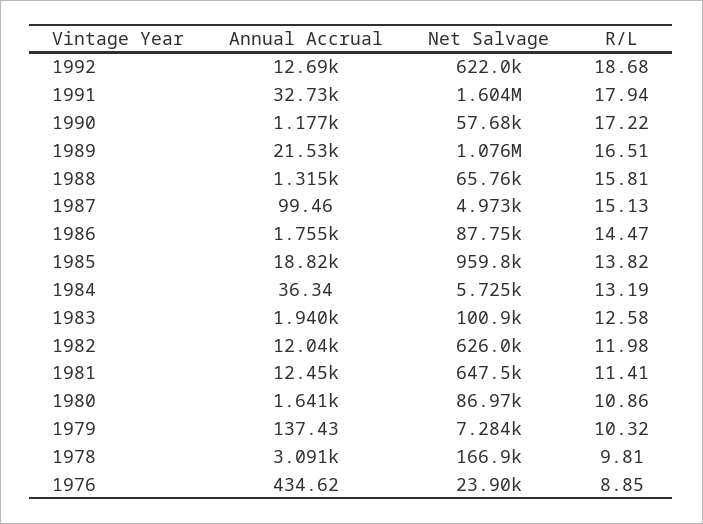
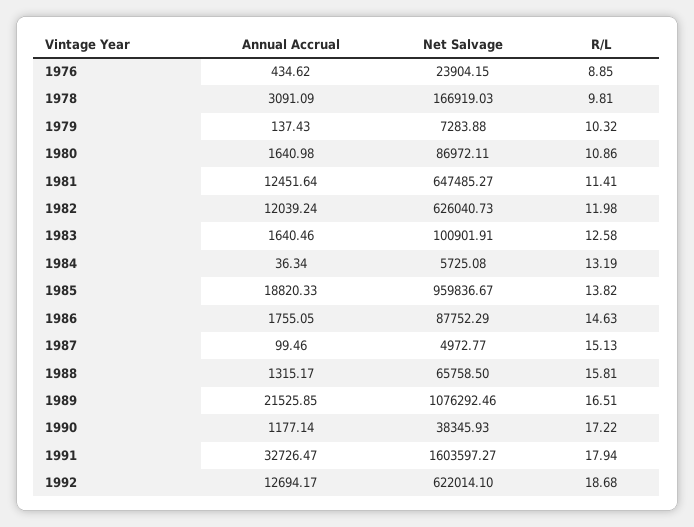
Net Salvage, 1990: 57680 -> 38345.93
R/L, 1986: 14.47 -> 14.63
Annual Accrual, 1983: 1940 -> 1640.46

